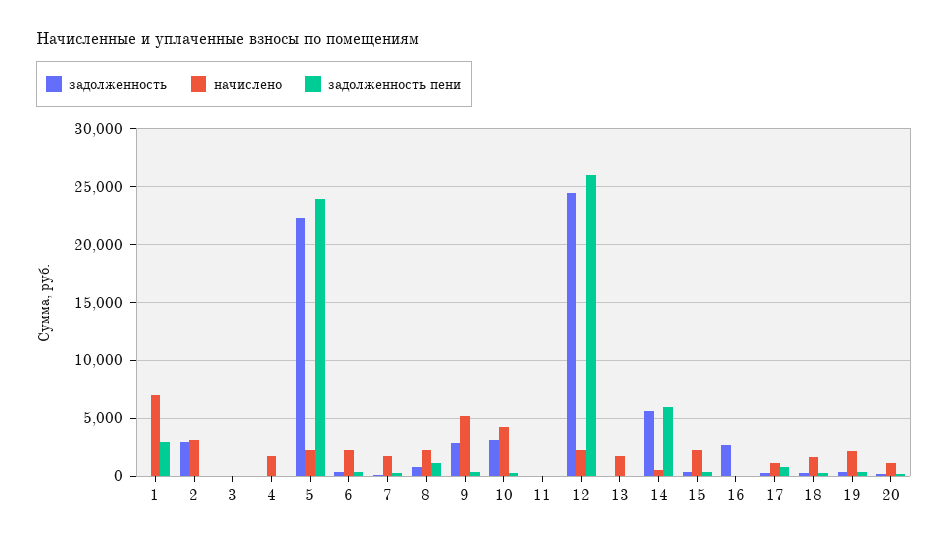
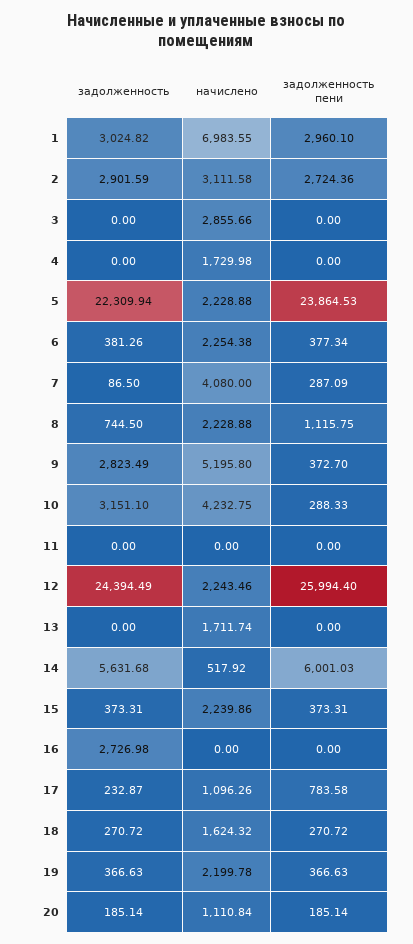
задолженность, 1: 0 -> 3024.82
задолженность пени, 2: 0 -> 2724.36
начислено, 3: 0 -> 2855.66
начислено, 7: 2000 -> 4080

